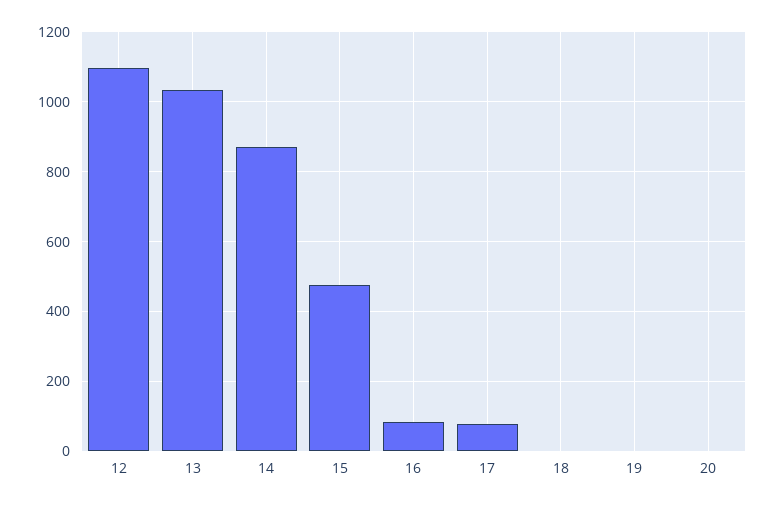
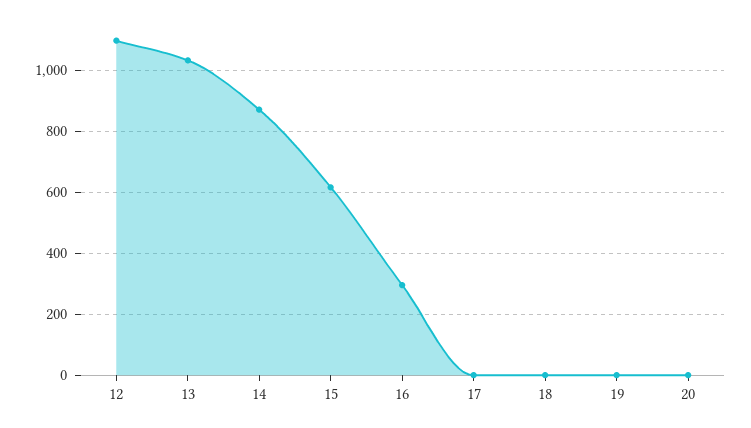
15: 480 -> 620
16: 80 -> 300
17: 80 -> 0

